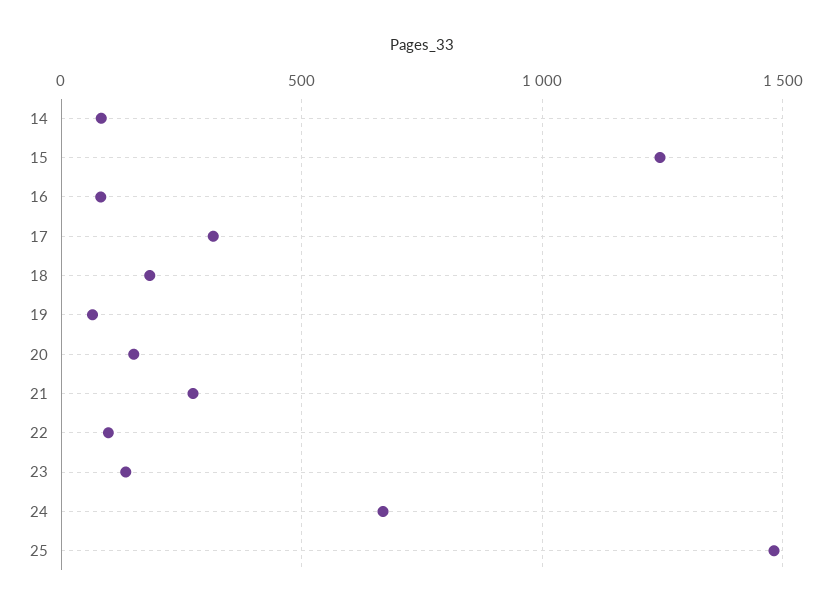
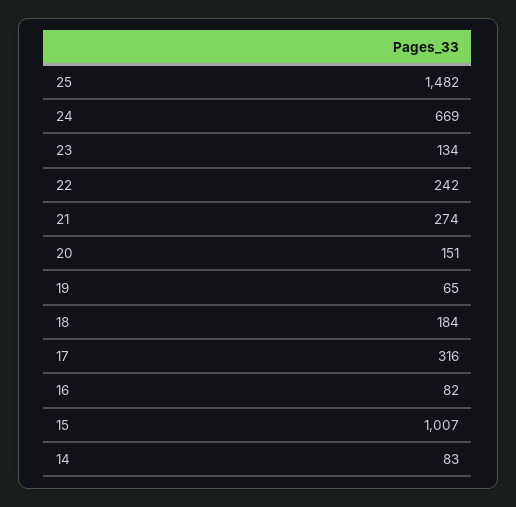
15: 1250 -> 1007
22: 100 -> 242

